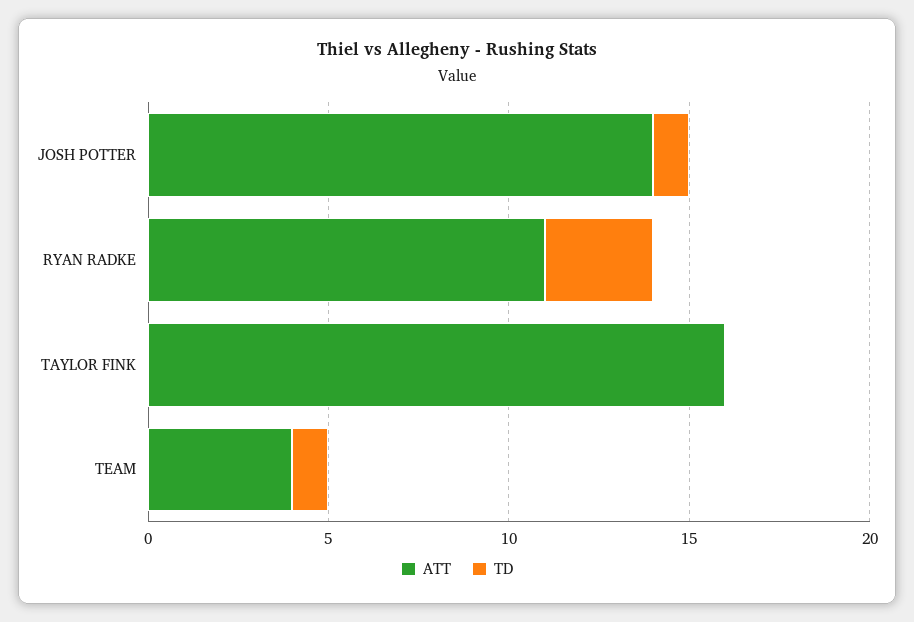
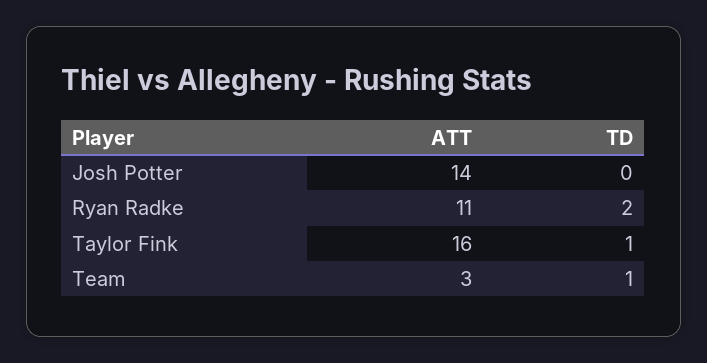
TD, JOSH POTTER: 1 -> 0
TD, RYAN RADKE: 3 -> 2
TD, TAYLOR FINK: 0 -> 1
ATT, TEAM: 4 -> 3

